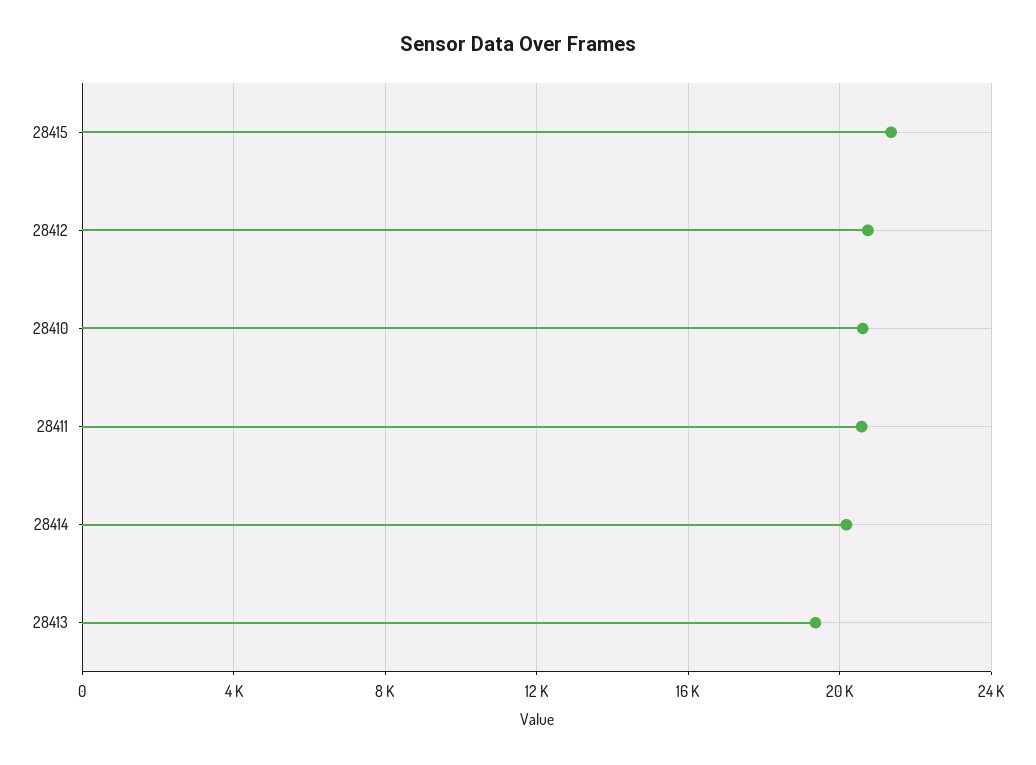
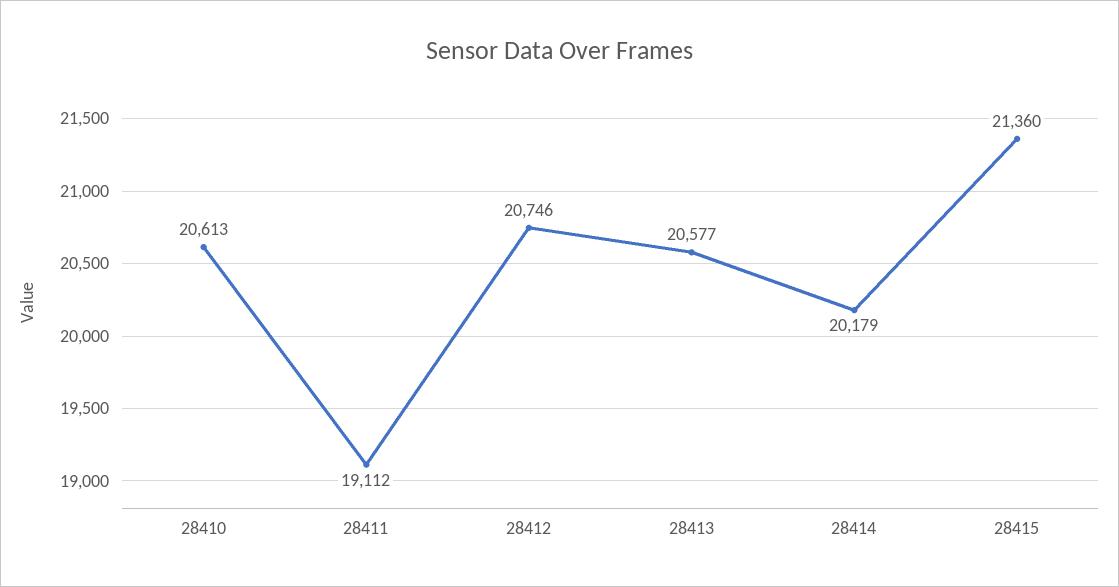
28411: 20500 -> 19112
28413: 19500 -> 20577

